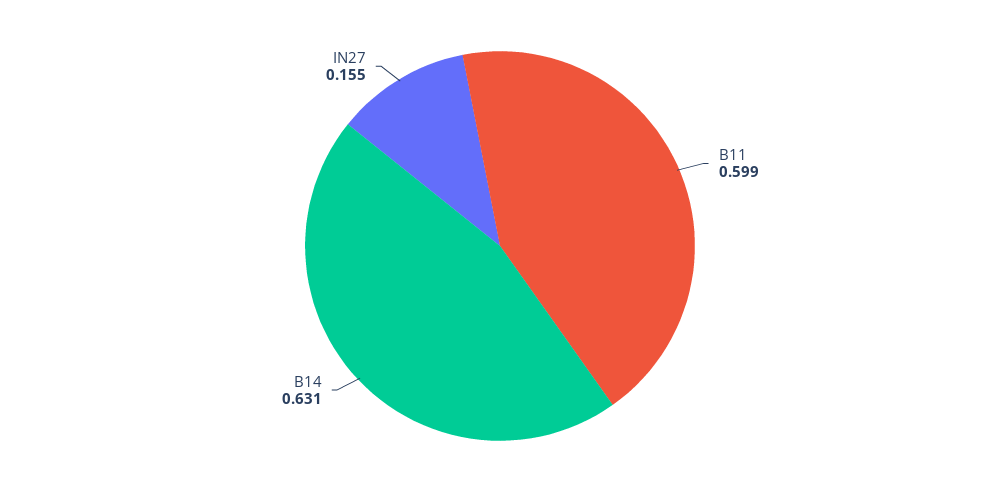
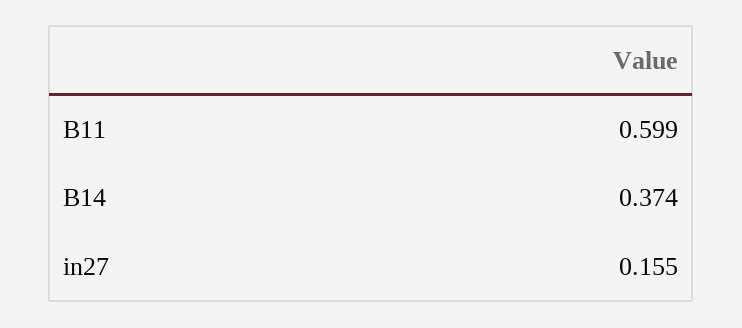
B14: 0.631 -> 0.374

